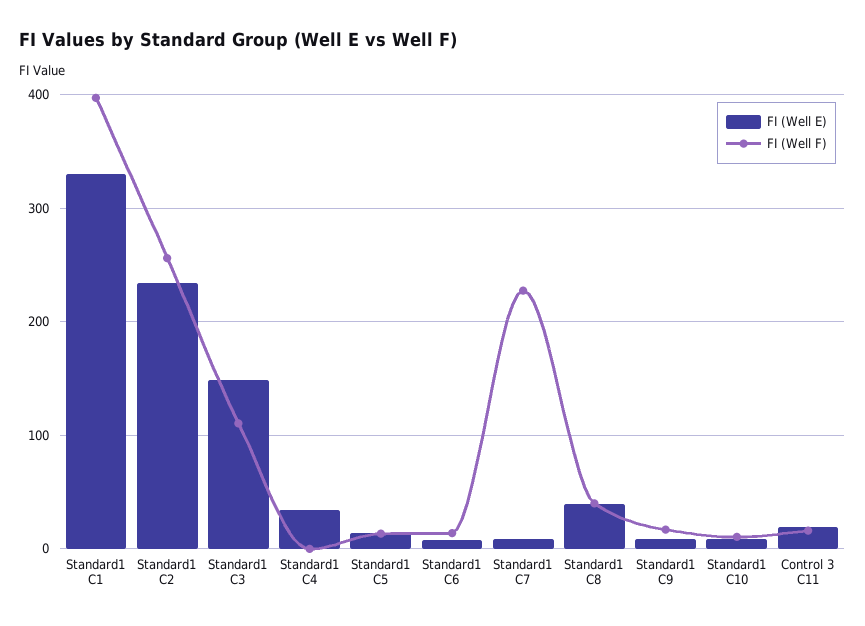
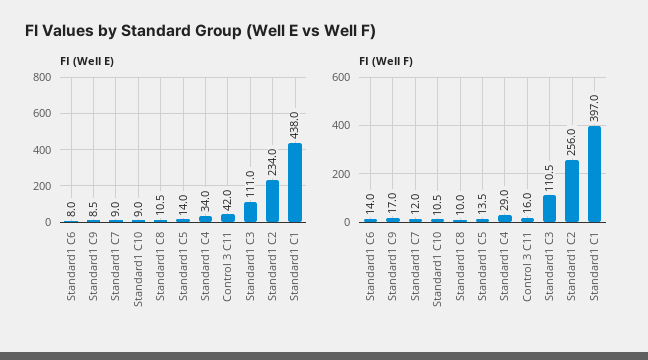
FI (Well E), Standard1 C1: 330 -> 438
FI (Well E), Standard1 C3: 150 -> 111
FI (Well F), Standard1 C4: 0 -> 29
FI (Well F), Standard1 C7: 230 -> 12
FI (Well E), Standard1 C8: 40 -> 10.5
FI (Well F), Standard1 C8: 40 -> 10
FI (Well E), Control 3 C11: 20 -> 42

